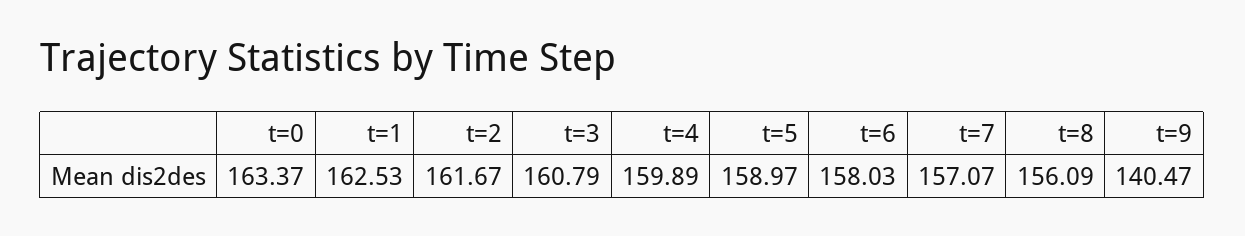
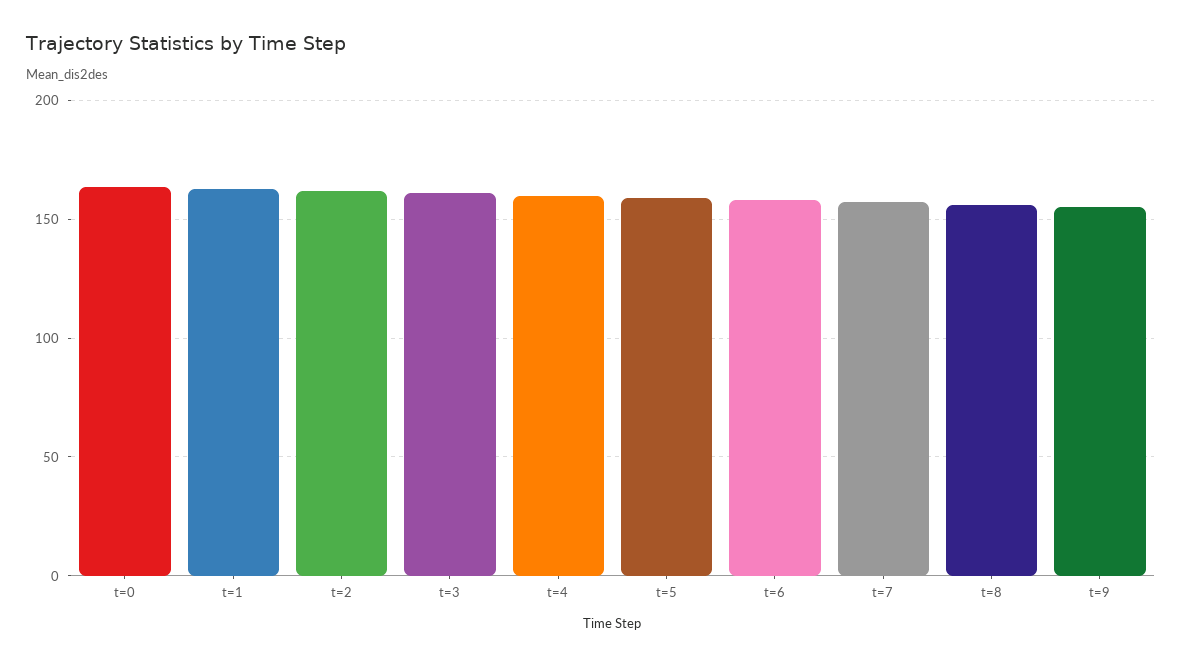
t=9: 140.47 -> 155

